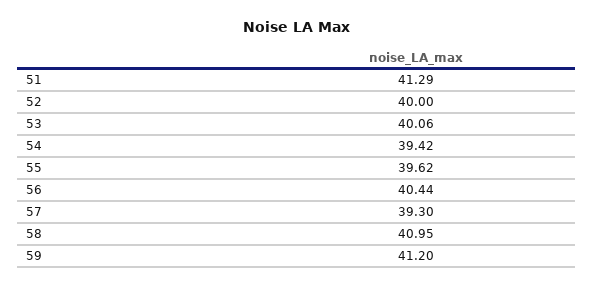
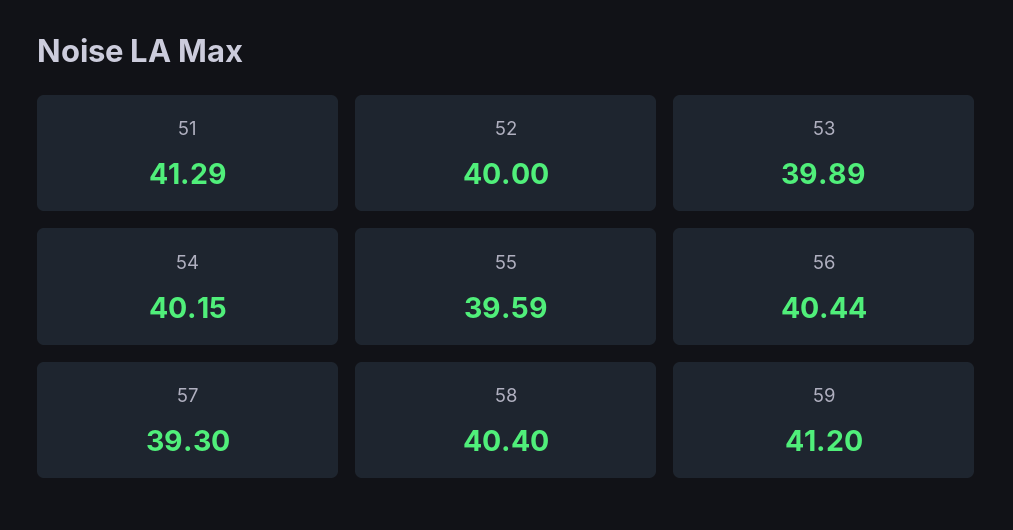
53: 40.06 -> 39.89
54: 39.42 -> 40.15
55: 39.62 -> 39.59
58: 40.95 -> 40.4

